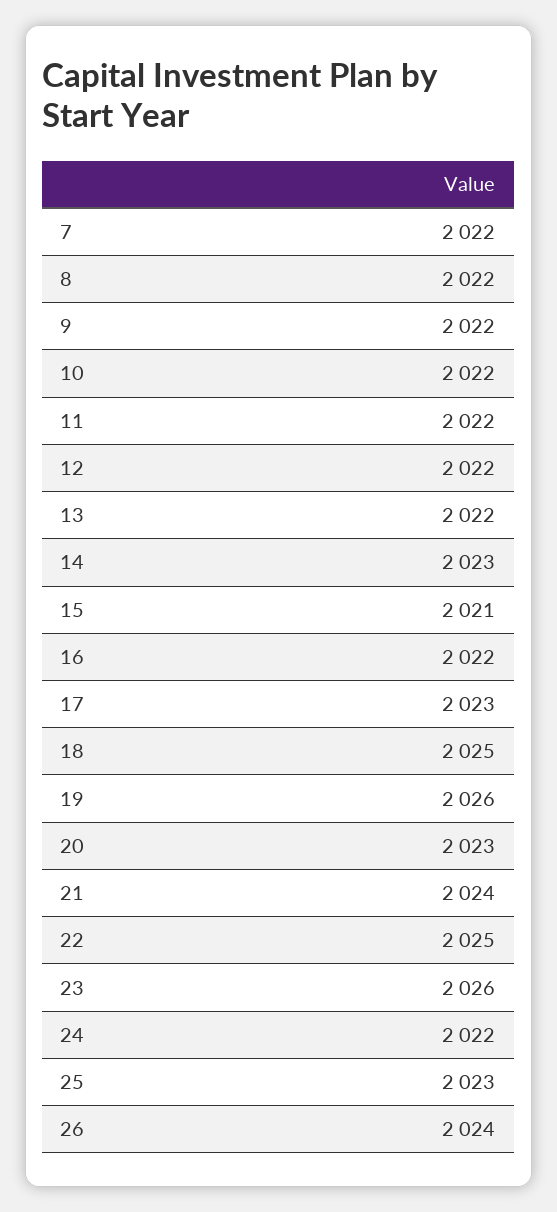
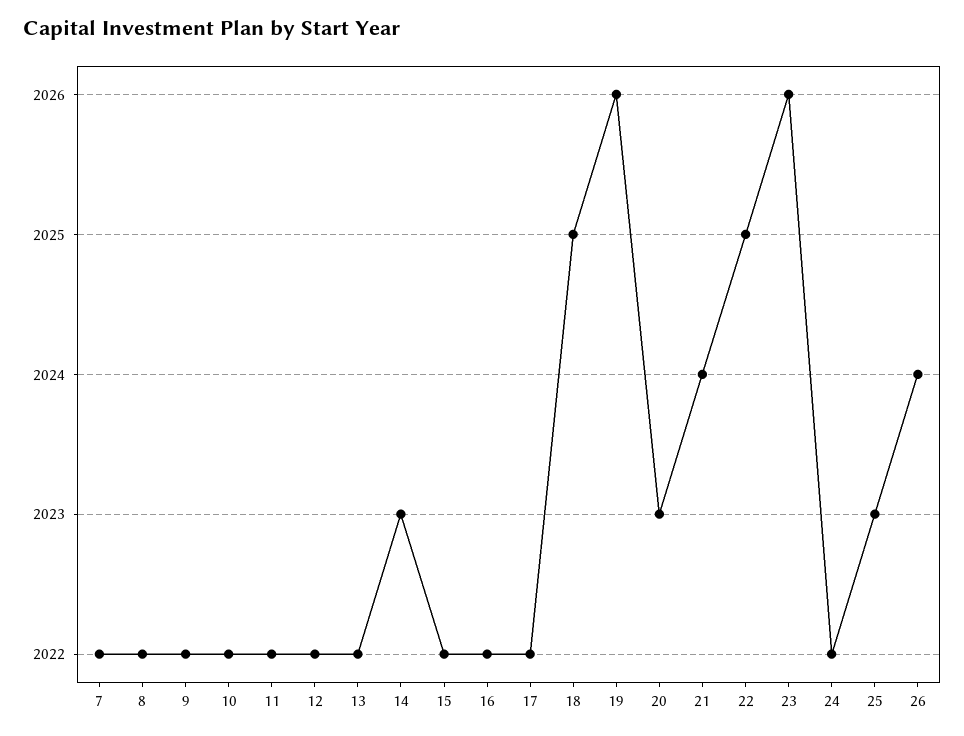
15: 2021 -> 2022
17: 2023 -> 2022

